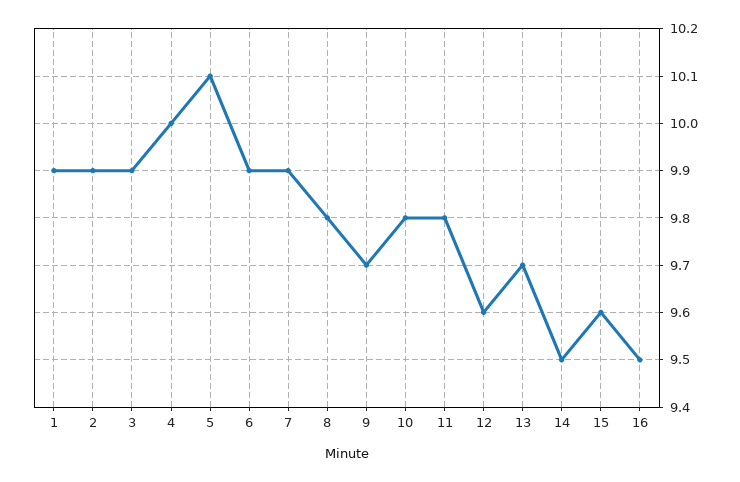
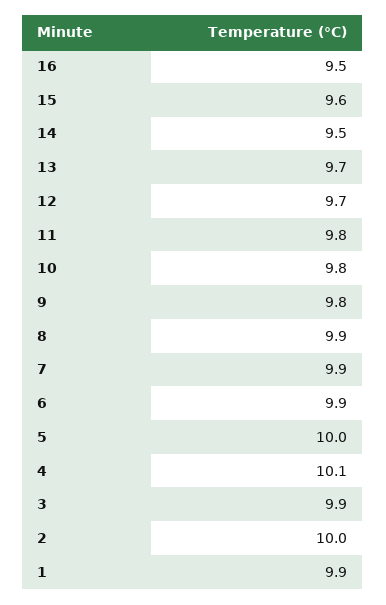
2: 9.9 -> 10
4: 10 -> 10.1
5: 10.1 -> 10
8: 9.8 -> 9.9
9: 9.7 -> 9.8
12: 9.6 -> 9.7

